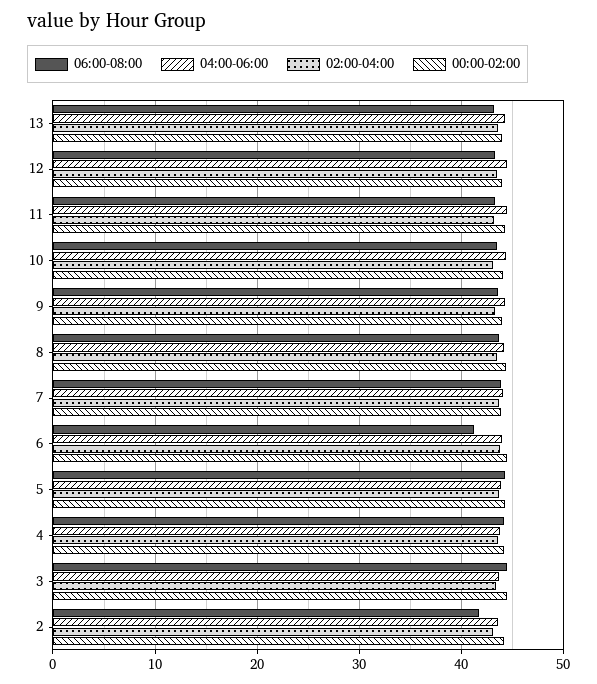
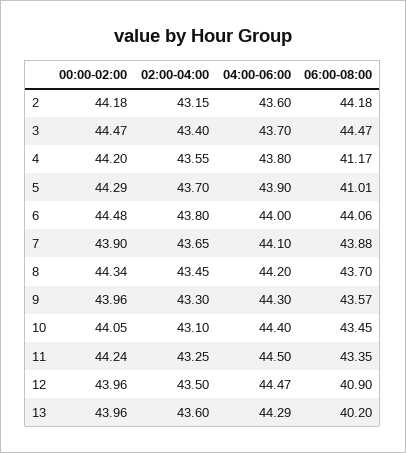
06:00-08:00, 13: 43 -> 40.2
06:00-08:00, 12: 43 -> 40.9
06:00-08:00, 6: 41 -> 44.06
06:00-08:00, 5: 44 -> 41.01
06:00-08:00, 4: 44 -> 41.17
06:00-08:00, 2: 42 -> 44.18

